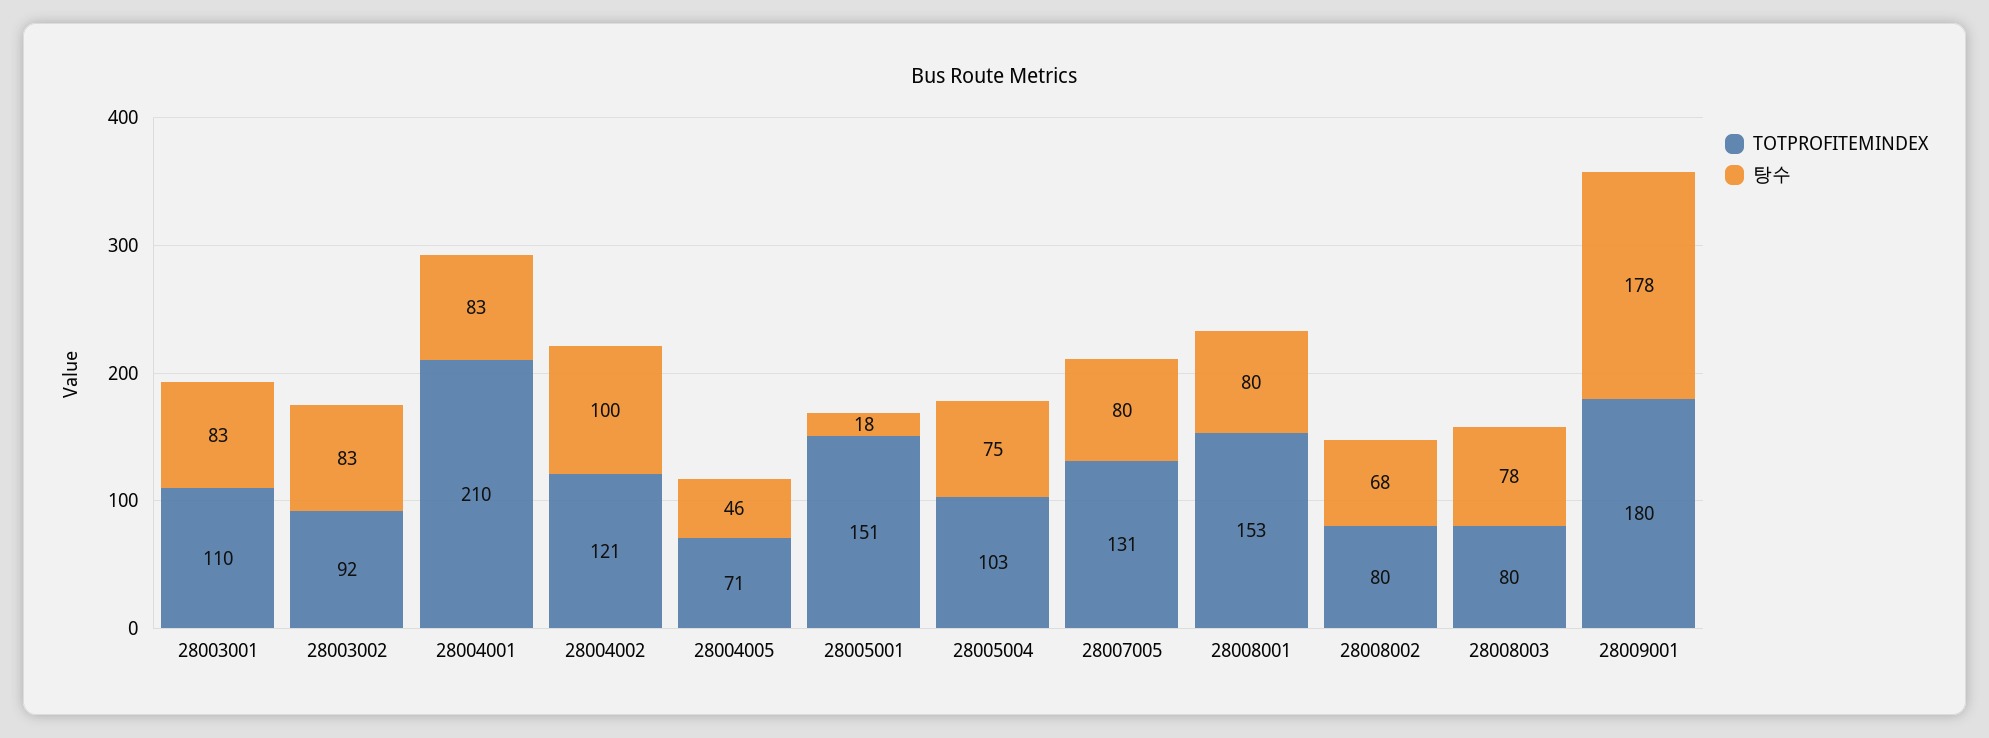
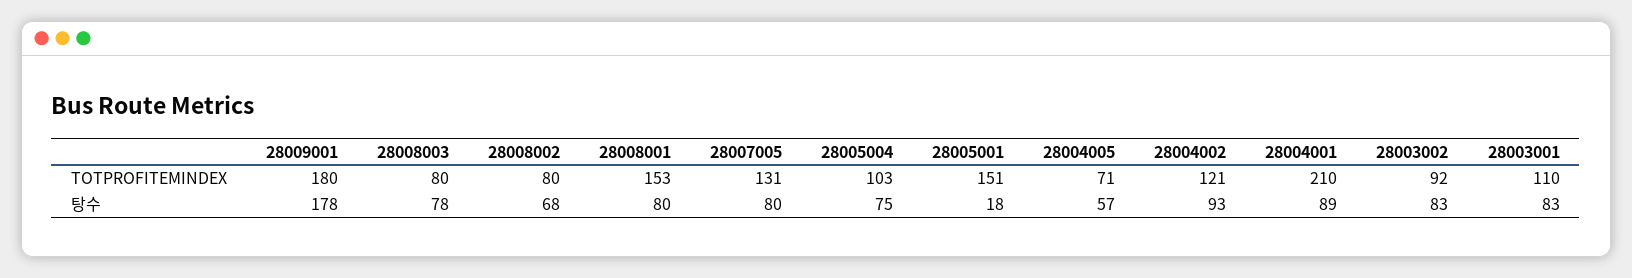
탕수, 28004001: 83 -> 89
탕수, 28004002: 100 -> 93
탕수, 28004005: 46 -> 57

